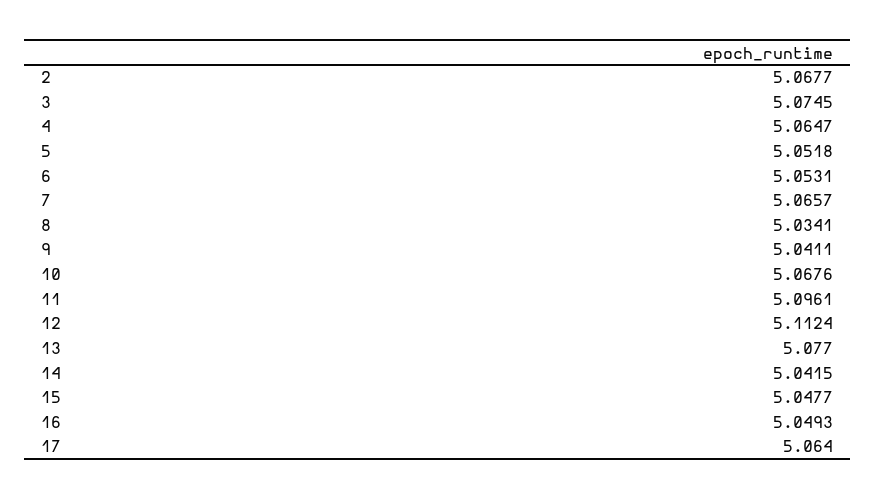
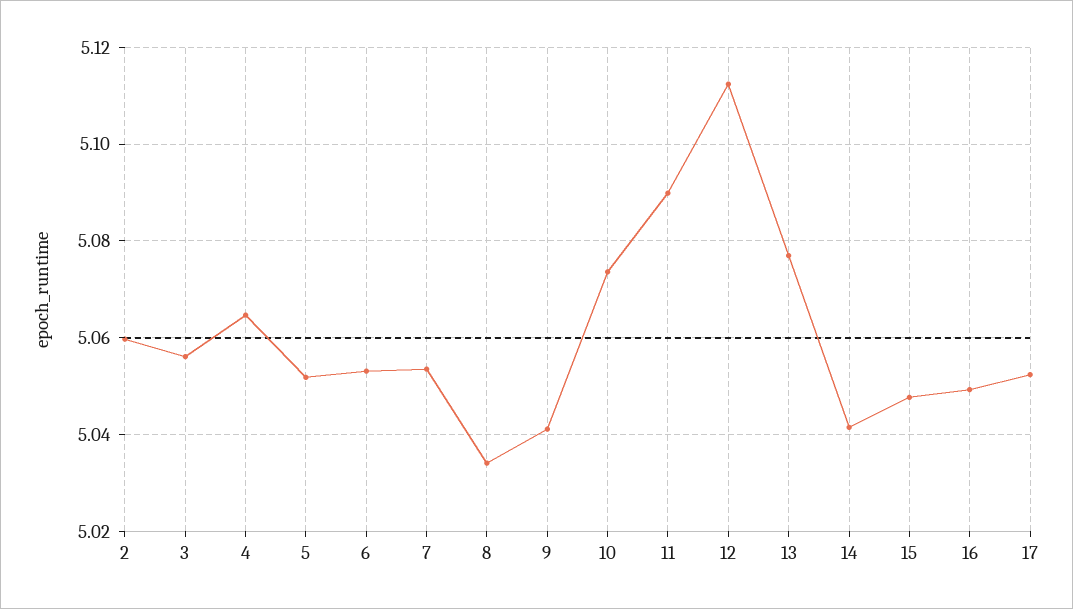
2: 5.0677 -> 5.06
3: 5.0745 -> 5.056
7: 5.0657 -> 5.054
10: 5.0676 -> 5.074
11: 5.0961 -> 5.09
17: 5.064 -> 5.052

